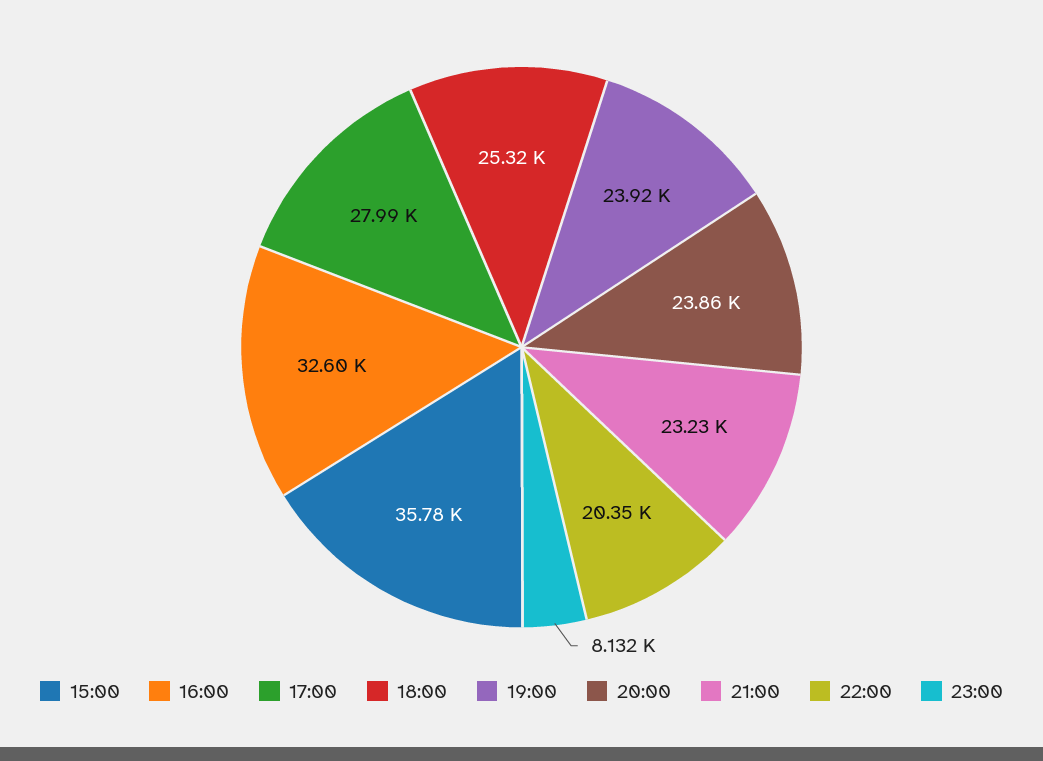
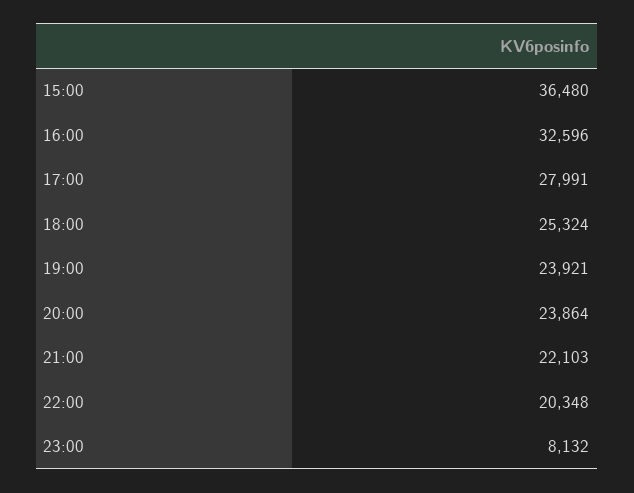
15:00: 35780 -> 36480
21:00: 23230 -> 22103

